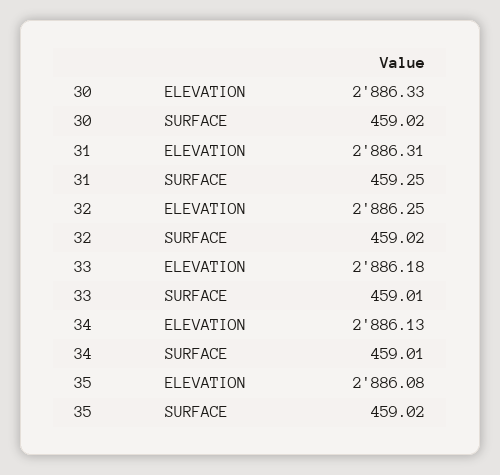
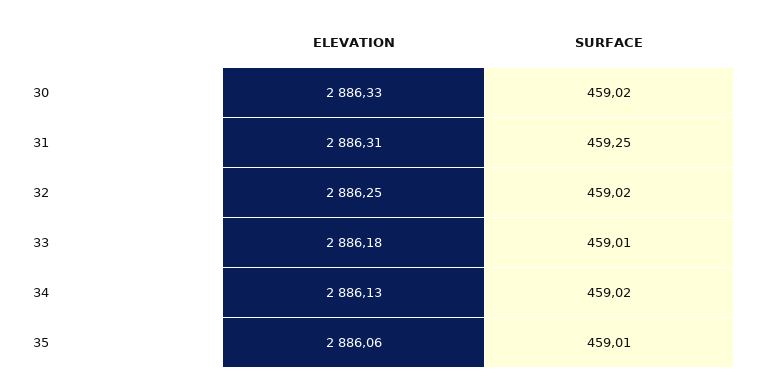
34, SURFACE: 459.01 -> 459.02
35, ELEVATION: 2886.08 -> 2886.06
35, SURFACE: 459.02 -> 459.01

